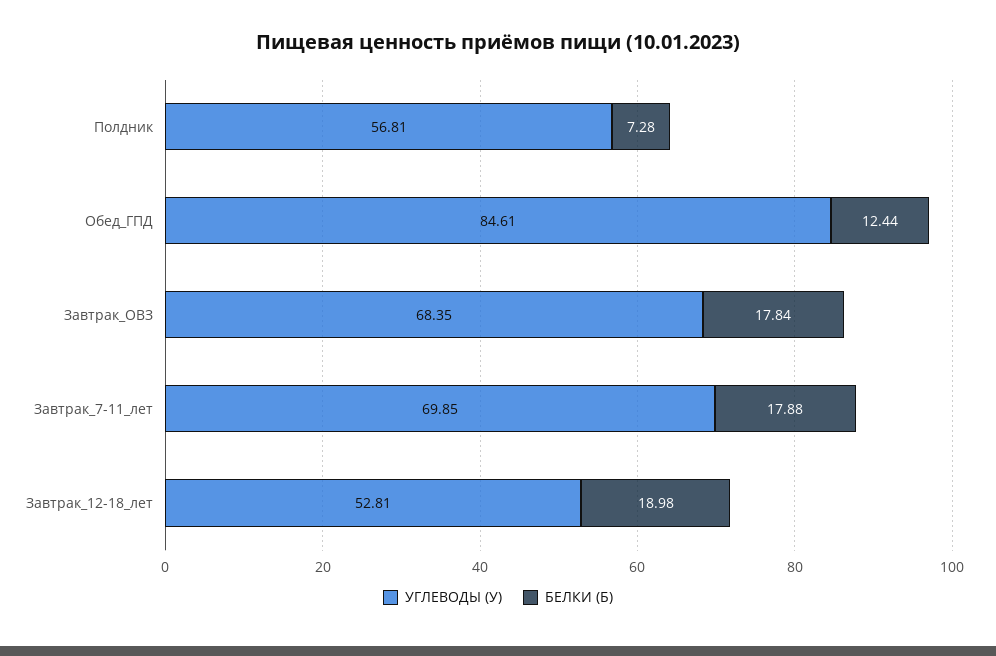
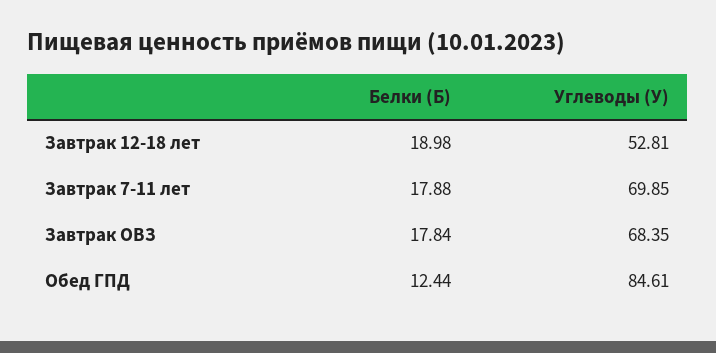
УГЛЕВОДЫ (У), Полдник: 56.81 -> none
БЕЛКИ (Б), Полдник: 7.28 -> none

